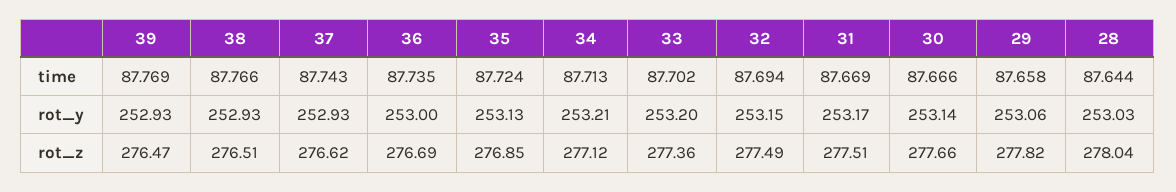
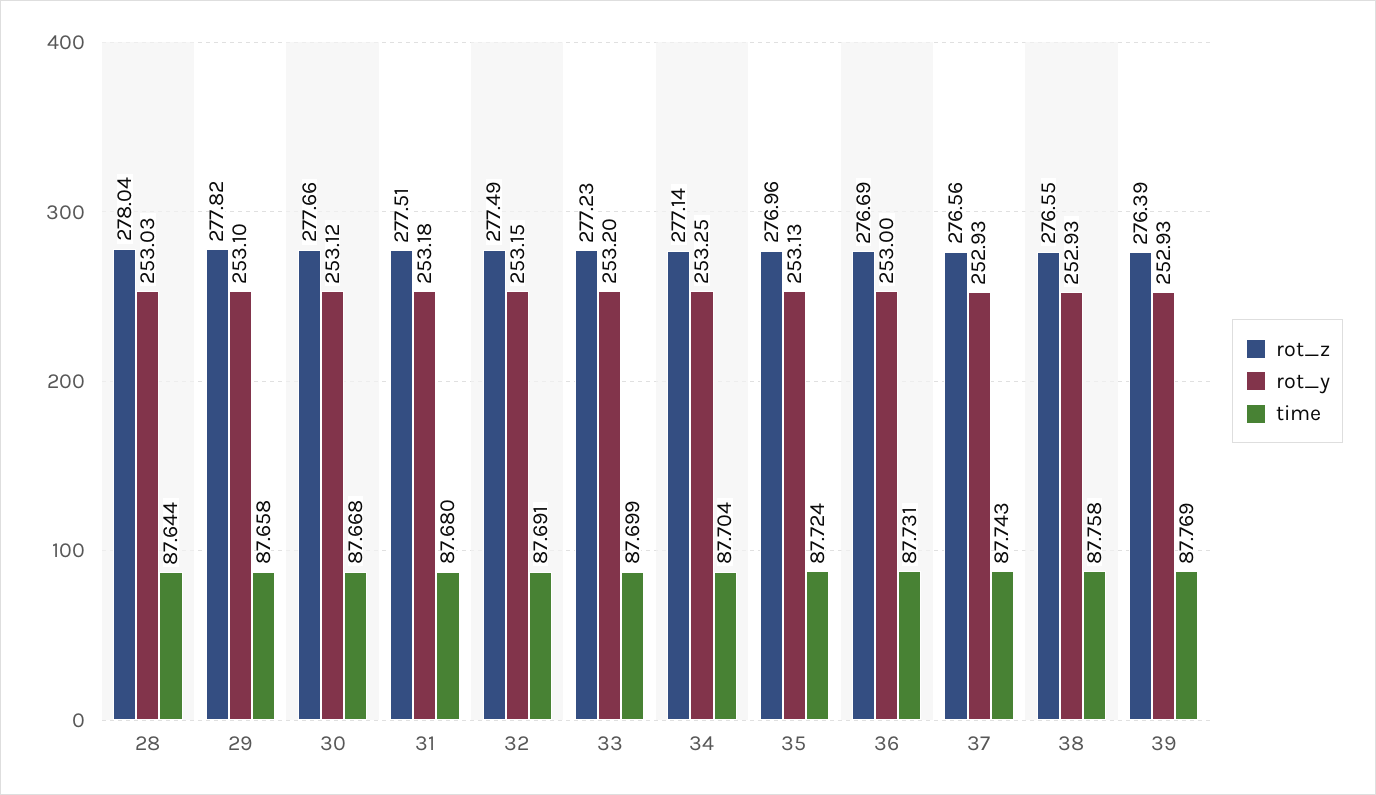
time, 38: 87.766 -> 87.758
time, 36: 87.735 -> 87.731
time, 34: 87.713 -> 87.704
time, 33: 87.702 -> 87.699
time, 32: 87.694 -> 87.691
time, 31: 87.669 -> 87.68
time, 30: 87.666 -> 87.668
rot_y, 34: 253.21 -> 253.25
rot_y, 31: 253.17 -> 253.18
rot_y, 30: 253.14 -> 253.12
rot_y, 29: 253.06 -> 253.1
rot_z, 39: 276.47 -> 276.39
rot_z, 38: 276.51 -> 276.55
rot_z, 37: 276.62 -> 276.56
rot_z, 35: 276.85 -> 276.96
rot_z, 34: 277.12 -> 277.14
rot_z, 33: 277.36 -> 277.23

